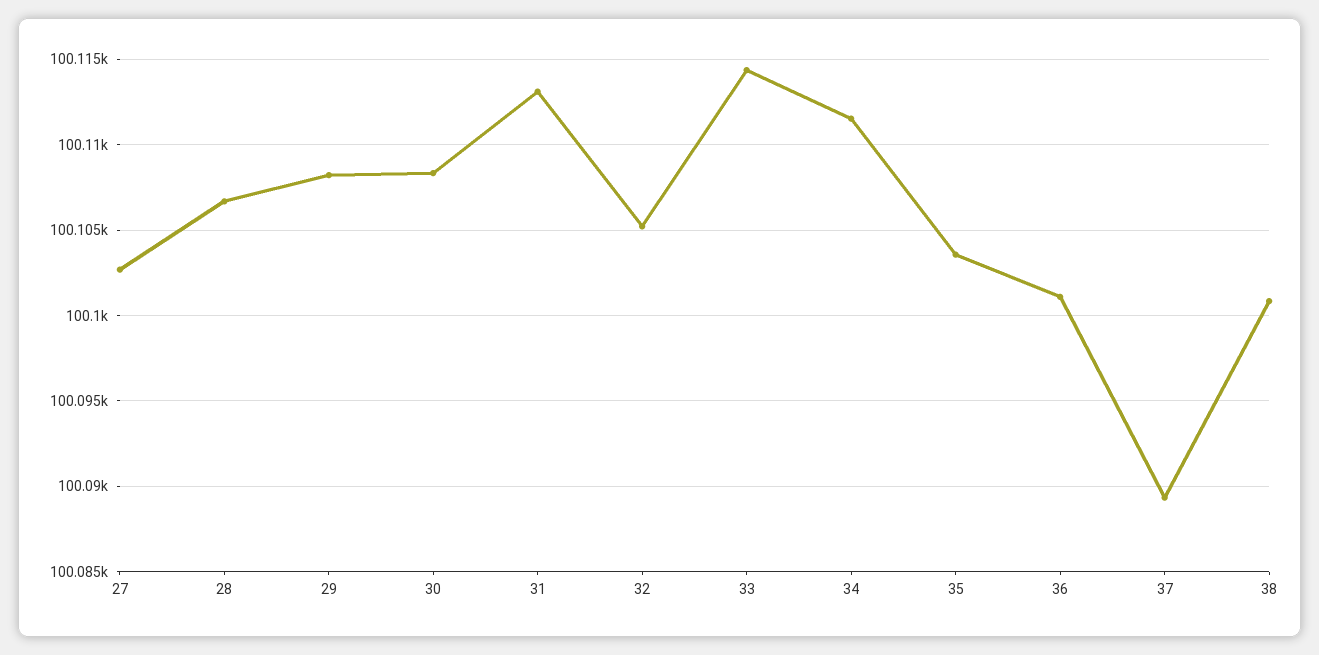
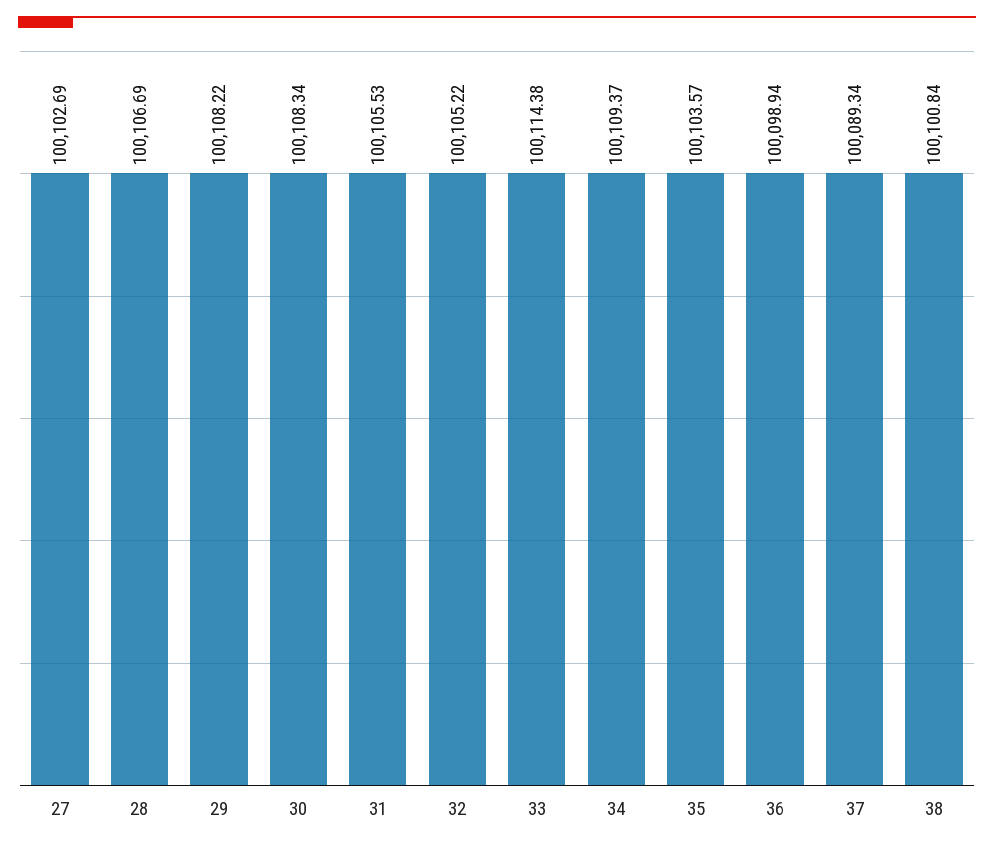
31: 100113 -> 100105.53
34: 100111.5 -> 100109.37
36: 100101 -> 100098.94

